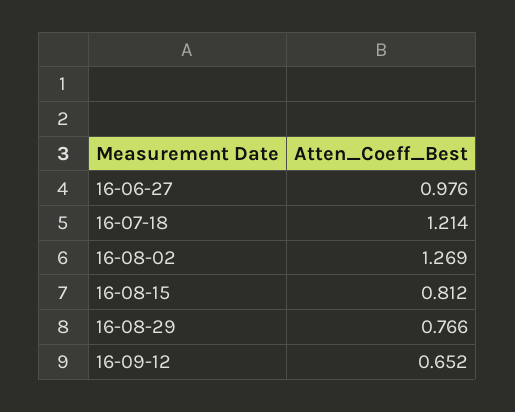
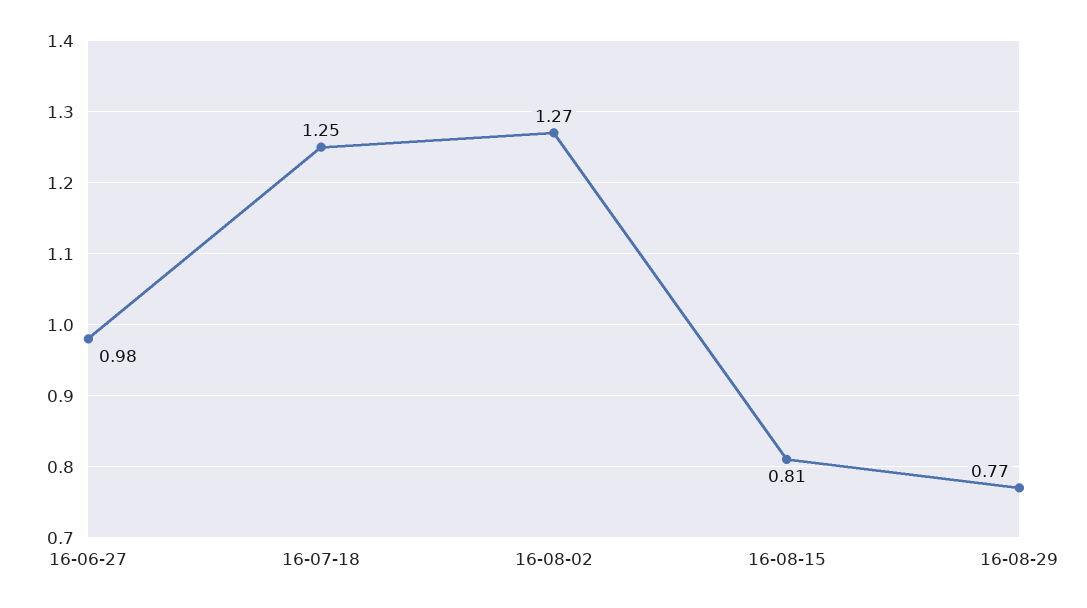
16-07-18: 1.214 -> 1.25
16-09-12: 0.652 -> none

